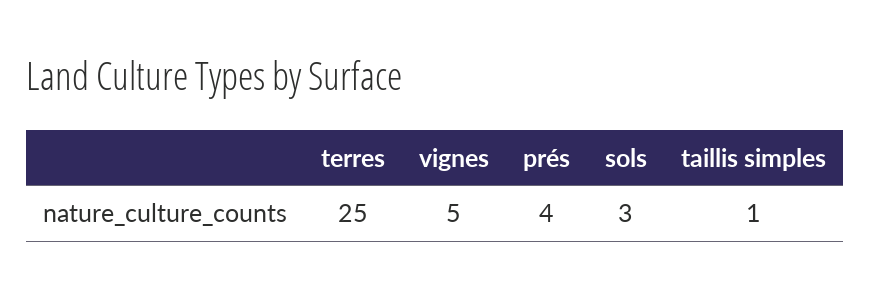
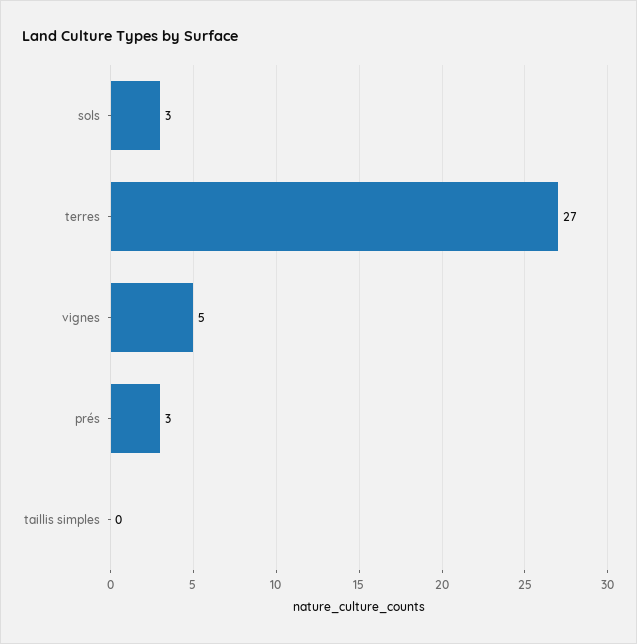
terres: 25 -> 27
prés: 4 -> 3
taillis simples: 1 -> 0

